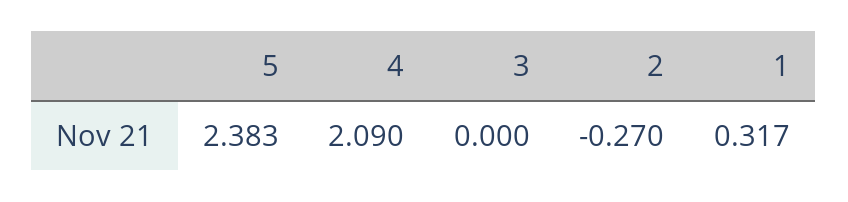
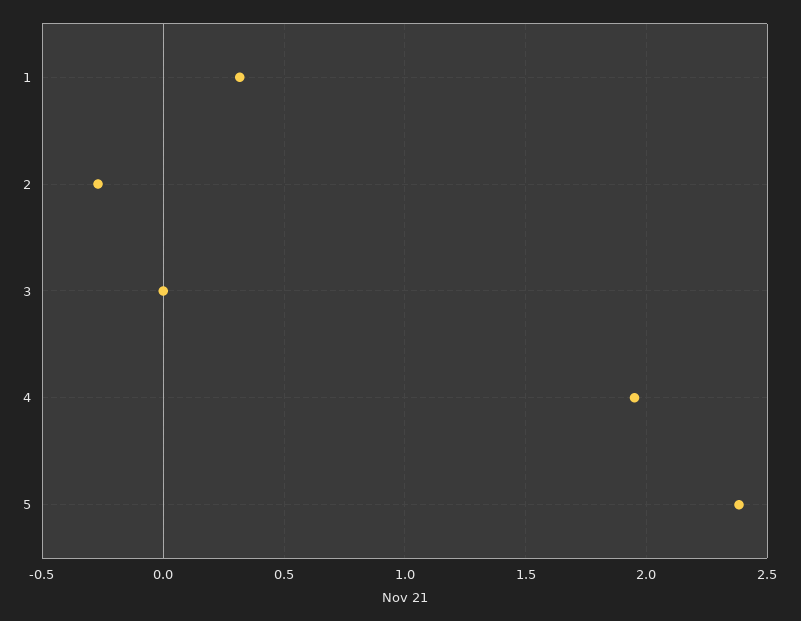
4: 2.09 -> 1.95

